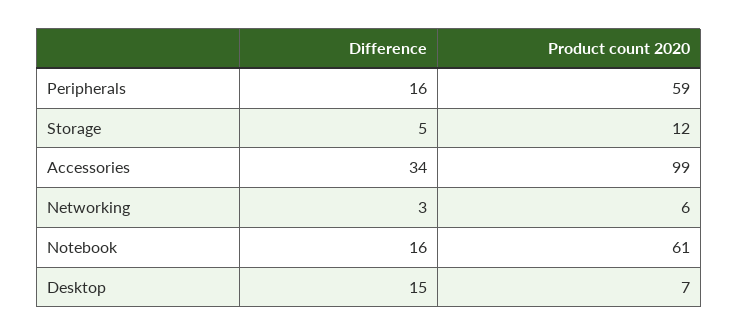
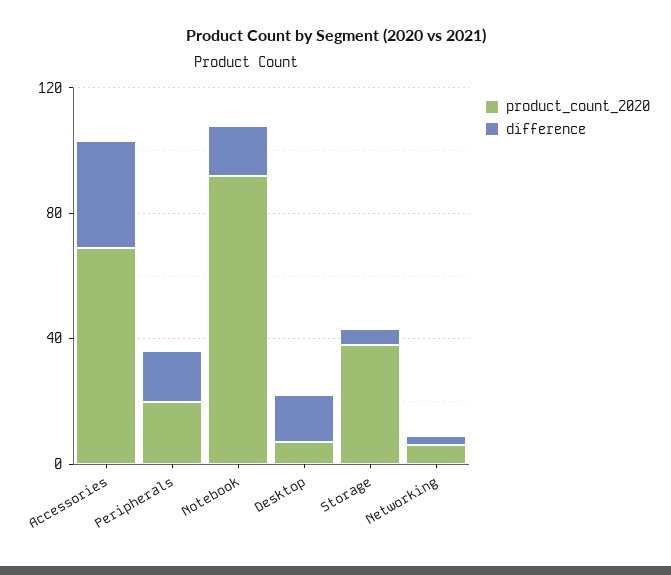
Product count 2020, Peripherals: 59 -> 20
Product count 2020, Storage: 12 -> 40
Product count 2020, Accessories: 99 -> 70
Product count 2020, Notebook: 61 -> 90

